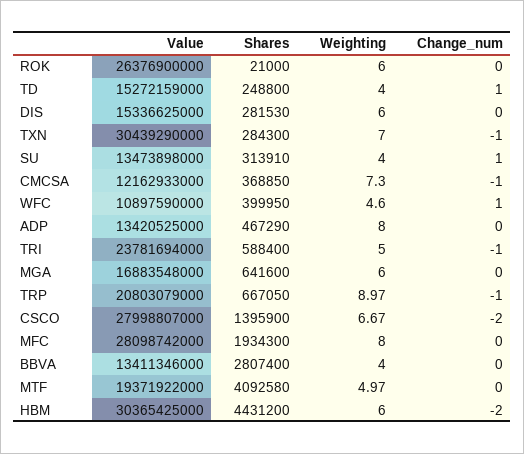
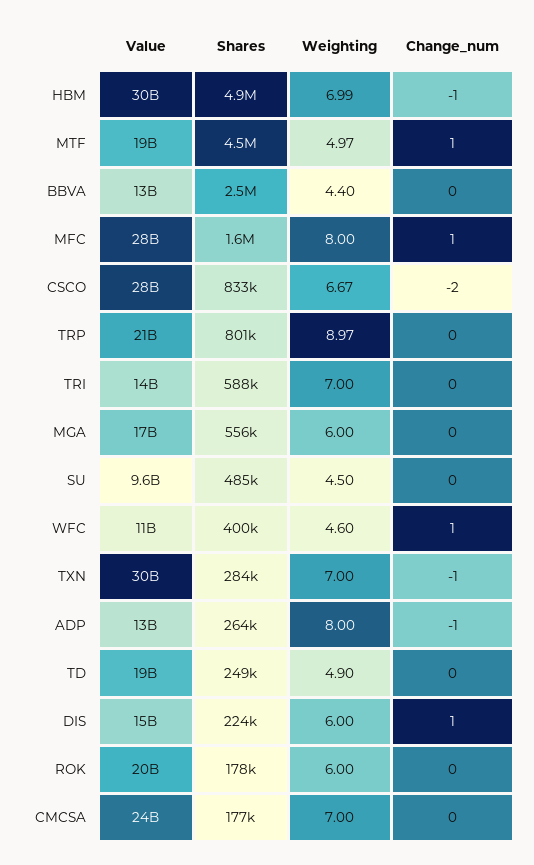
Value, ROK: 26376900000 -> 20000000000
Shares, ROK: 21000 -> 178000
Value, TD: 15272159000 -> 19000000000
Weighting, TD: 4 -> 4.9
Change_num, TD: 1 -> 0
Shares, DIS: 281530 -> 224000
Change_num, DIS: 0 -> 1
Value, SU: 13473898000 -> 9600000000
Shares, SU: 313910 -> 485000
Weighting, SU: 4 -> 4.5
Change_num, SU: 1 -> 0
Value, CMCSA: 12162933000 -> 24000000000
Shares, CMCSA: 368850 -> 177000
Weighting, CMCSA: 7.3 -> 7
Change_num, CMCSA: -1 -> 0
Shares, ADP: 467290 -> 264000
Change_num, ADP: 0 -> -1
Value, TRI: 23781694000 -> 14000000000
Weighting, TRI: 5 -> 7
Change_num, TRI: -1 -> 0
Shares, MGA: 641600 -> 556000
Shares, TRP: 667050 -> 801000
Change_num, TRP: -1 -> 0
Shares, CSCO: 1395900 -> 833000
Shares, MFC: 1934300 -> 1600000
Change_num, MFC: 0 -> 1
Shares, BBVA: 2807400 -> 2500000
Weighting, BBVA: 4 -> 4.4
Shares, MTF: 4092580 -> 4500000
Change_num, MTF: 0 -> 1
Shares, HBM: 4431200 -> 4900000
Weighting, HBM: 6 -> 6.99
Change_num, HBM: -2 -> -1

